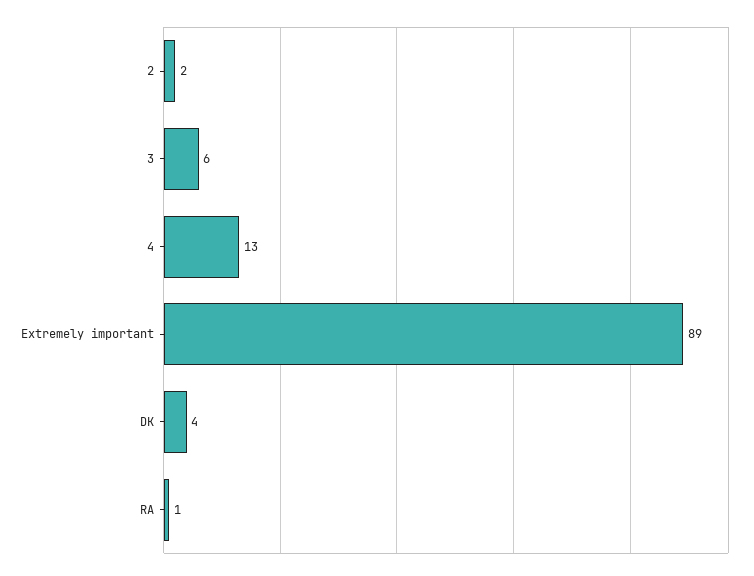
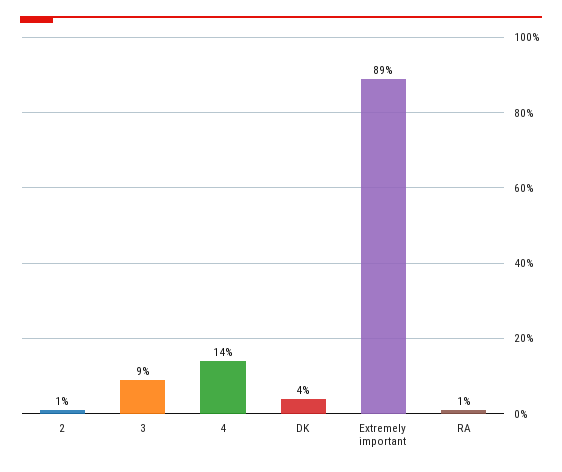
2: 2 -> 1
3: 6 -> 9
4: 13 -> 14

